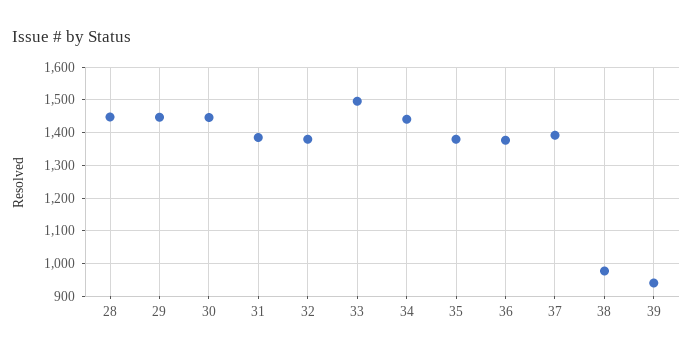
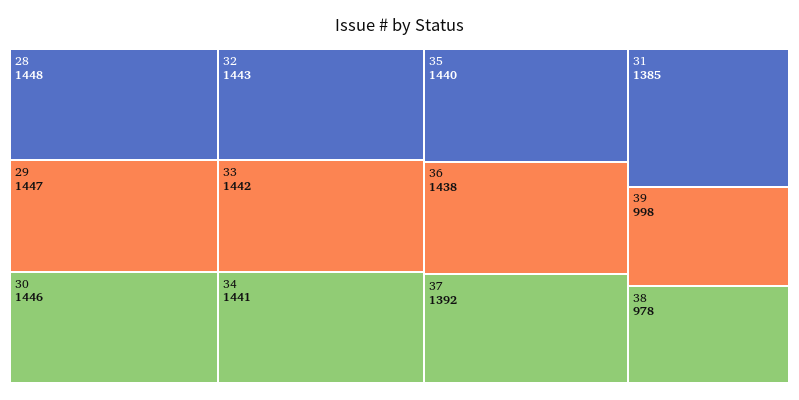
32: 1380 -> 1443
33: 1500 -> 1442
35: 1380 -> 1440
36: 1380 -> 1438
39: 940 -> 998

